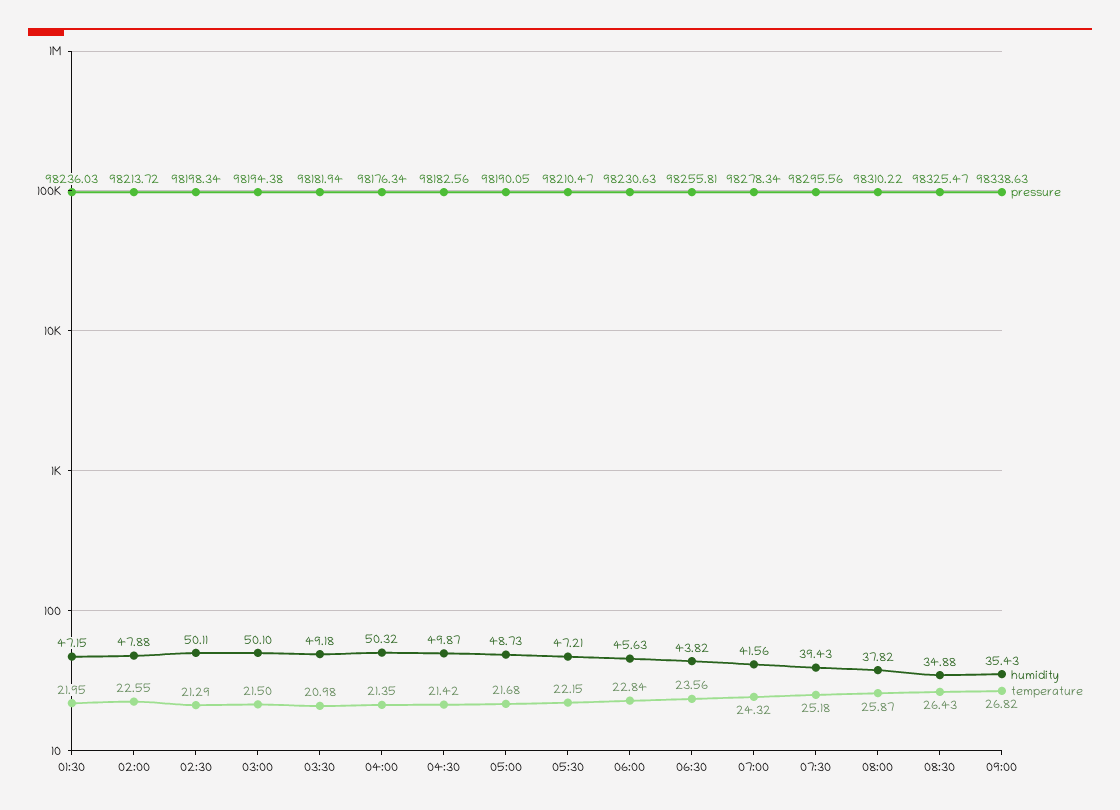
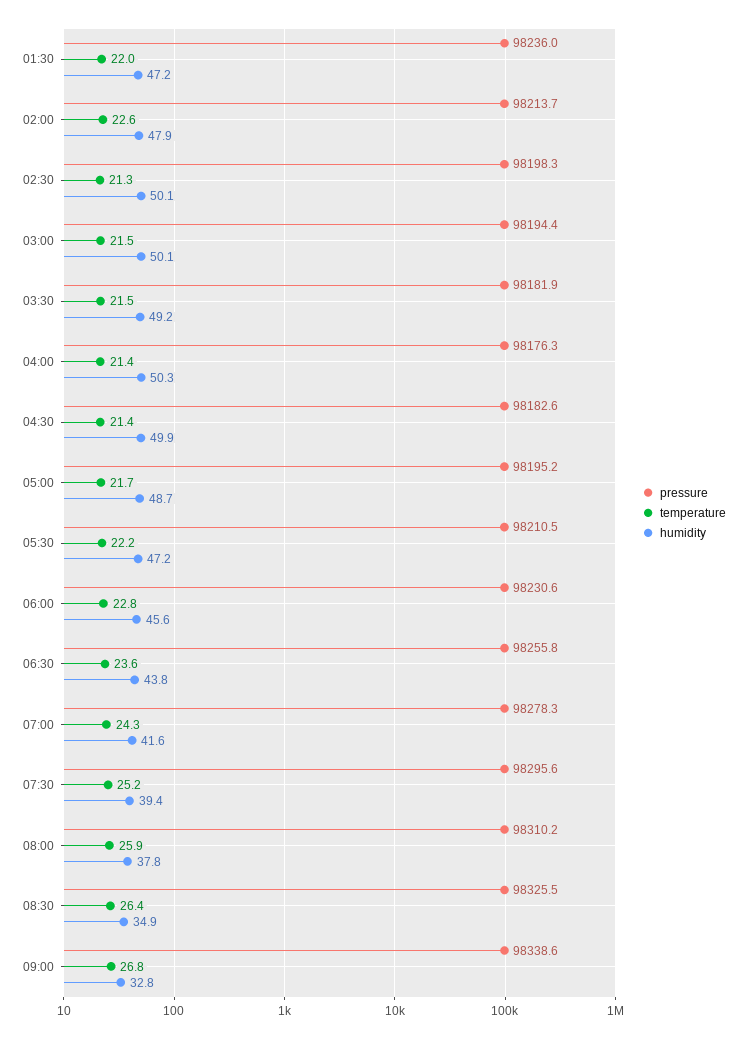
temperature, 03:30: 20.98 -> 21.5
pressure, 05:00: 98190.05 -> 98195.2
humidity, 09:00: 35.43 -> 32.8

